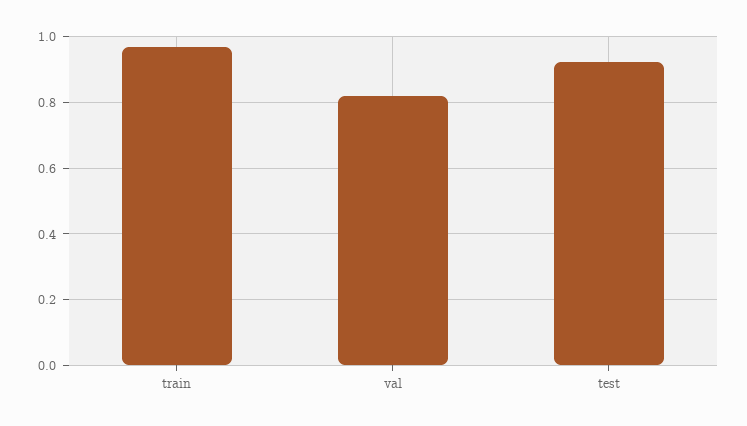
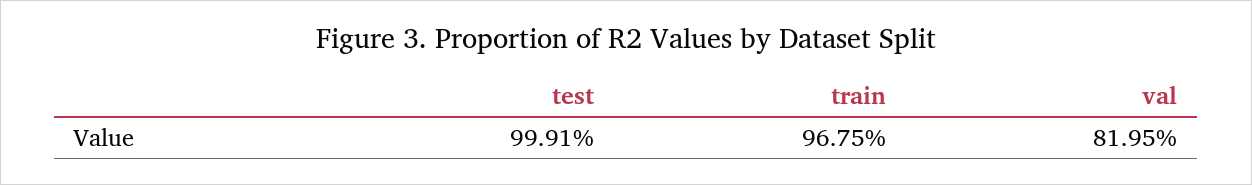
test: 0.92 -> 0.9991

